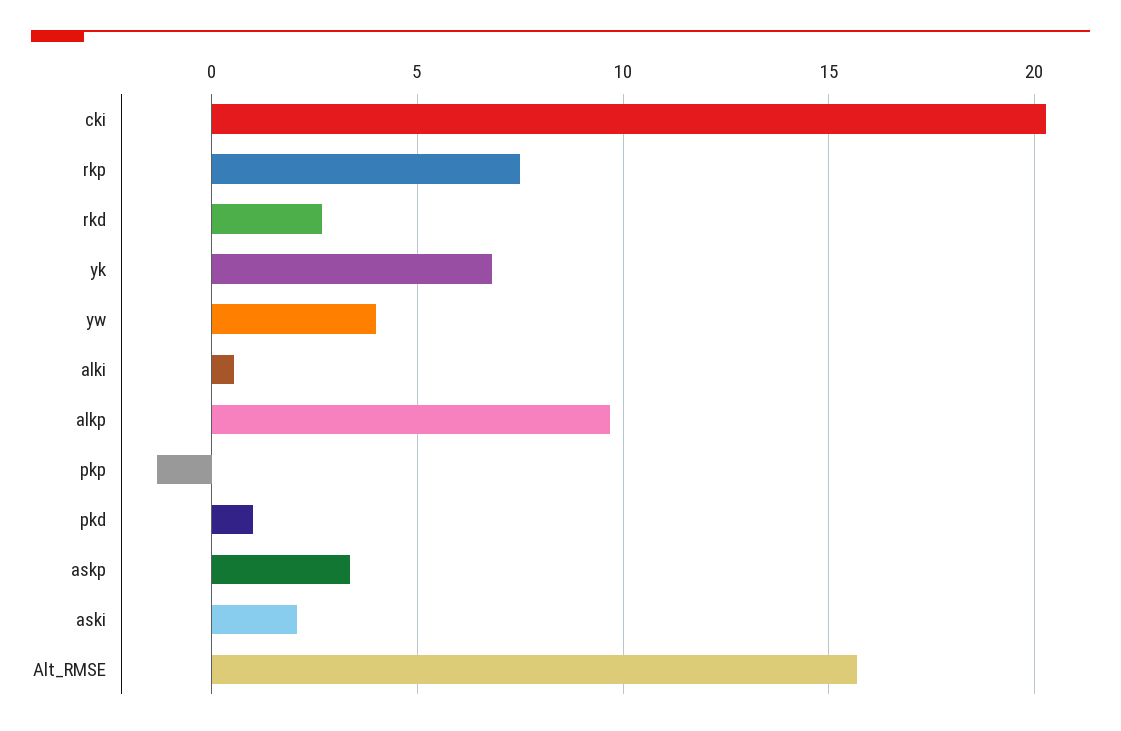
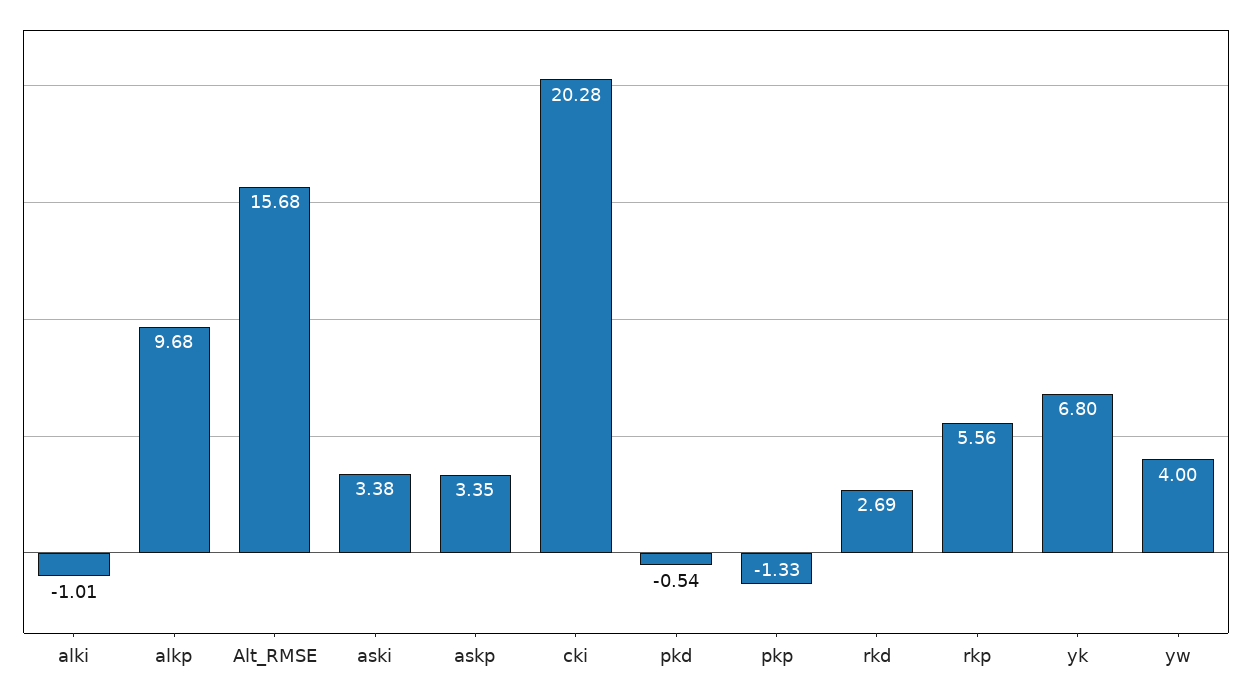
rkp: 7.5 -> 5.56
alki: 0.5 -> -1.01
pkd: 1 -> -0.54
aski: 2 -> 3.38

